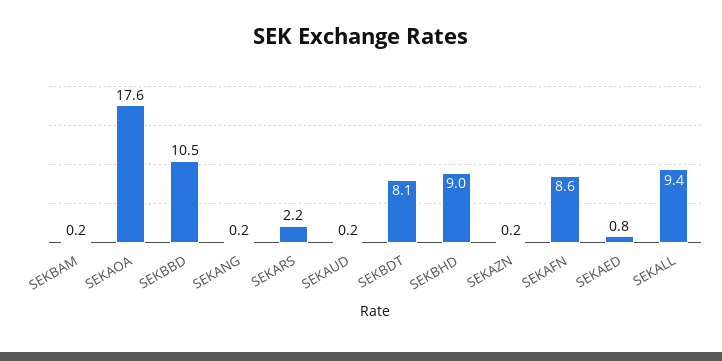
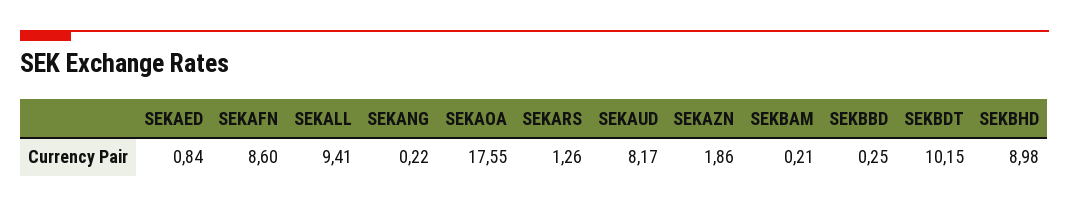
SEKBBD: 10.5 -> 0.25
SEKARS: 2.2 -> 1.26
SEKAUD: 0.2 -> 8.17
SEKBDT: 8.1 -> 10.15
SEKAZN: 0.2 -> 1.86

